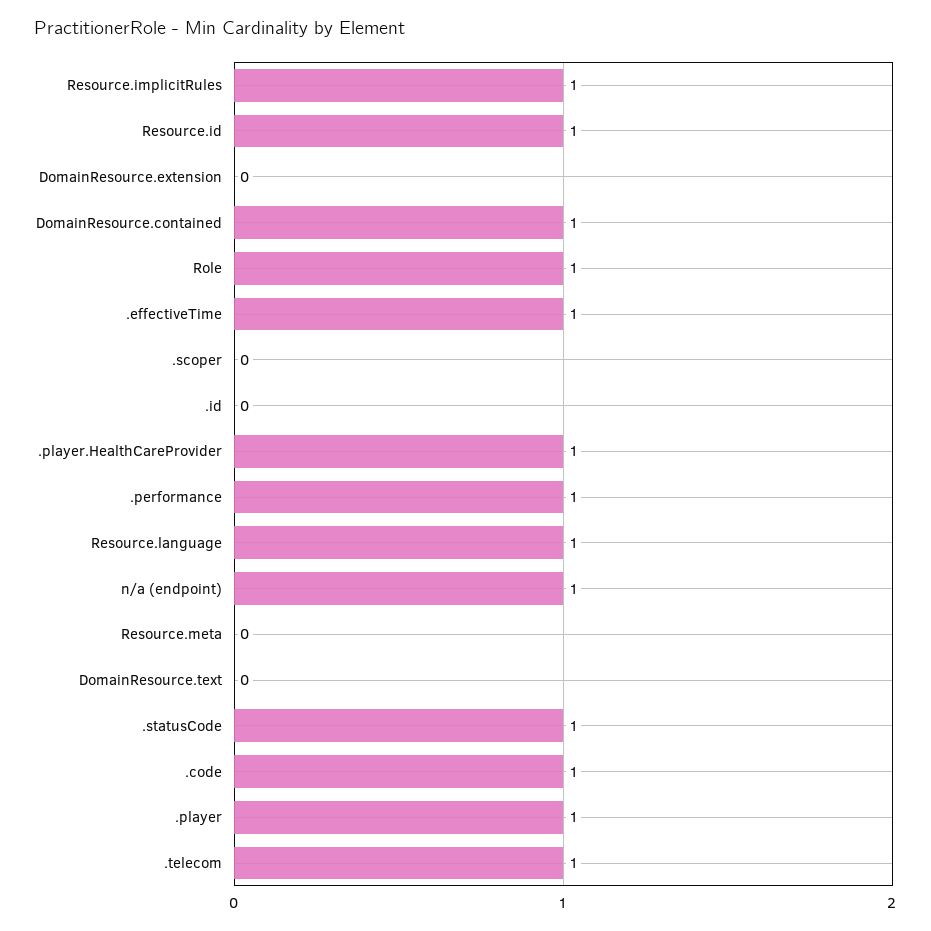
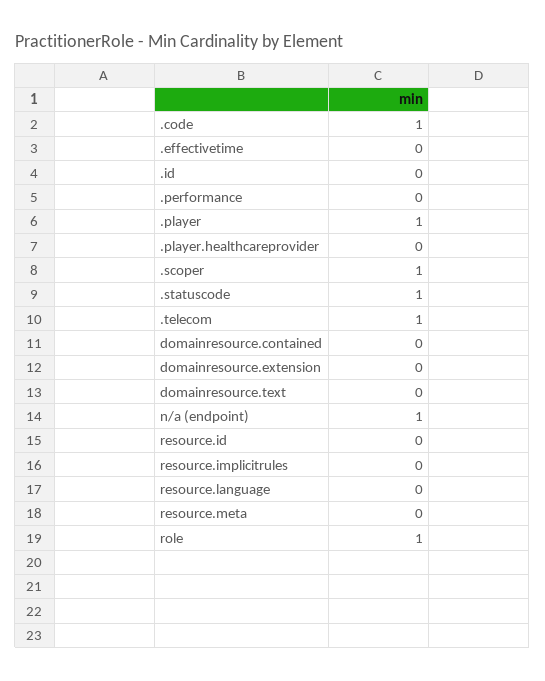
Resource.implicitRules: 1 -> 0
Resource.id: 1 -> 0
DomainResource.contained: 1 -> 0
.effectiveTime: 1 -> 0
.scoper: 0 -> 1
.player.HealthCareProvider: 1 -> 0
.performance: 1 -> 0
Resource.language: 1 -> 0

